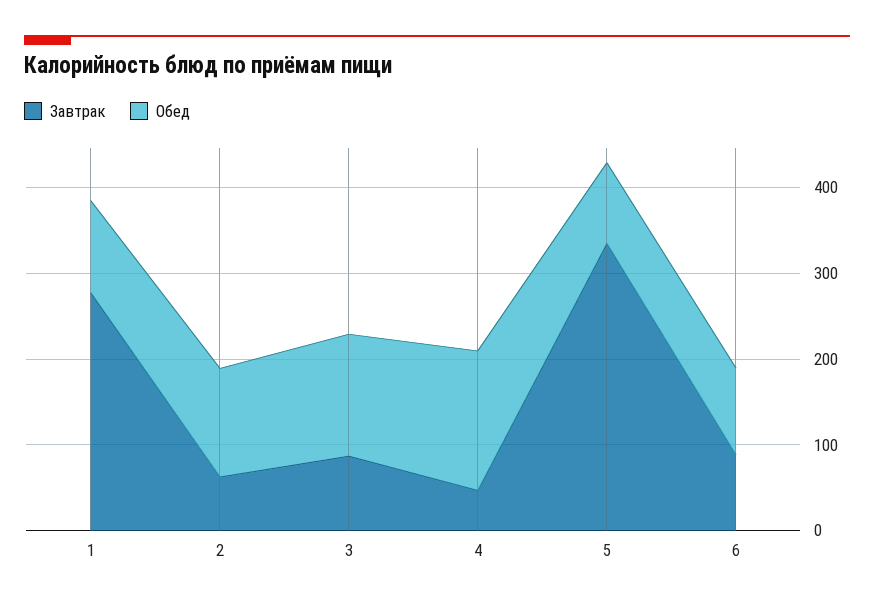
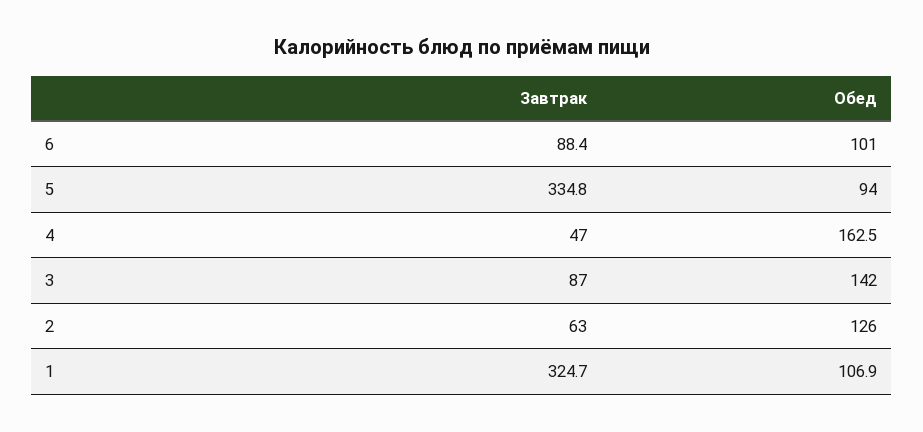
Завтрак, 1: 280 -> 324.7

